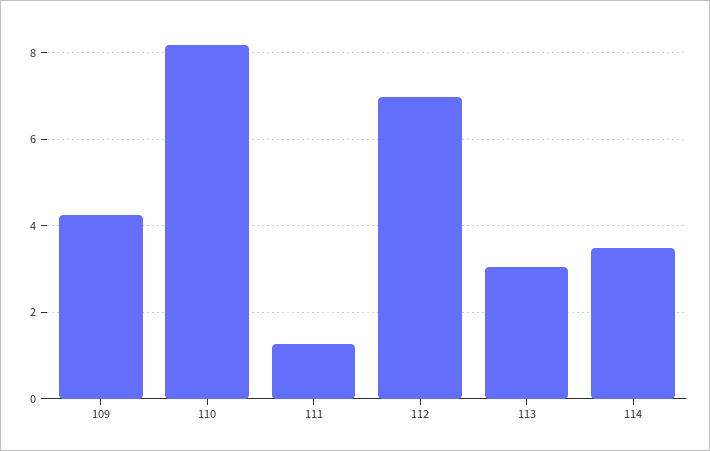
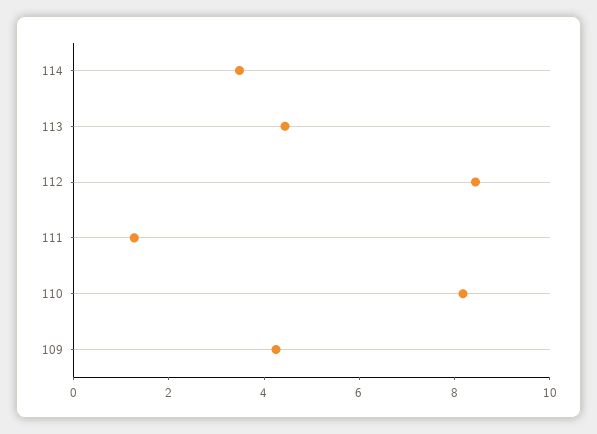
112: 7 -> 8.5
113: 3 -> 4.5

